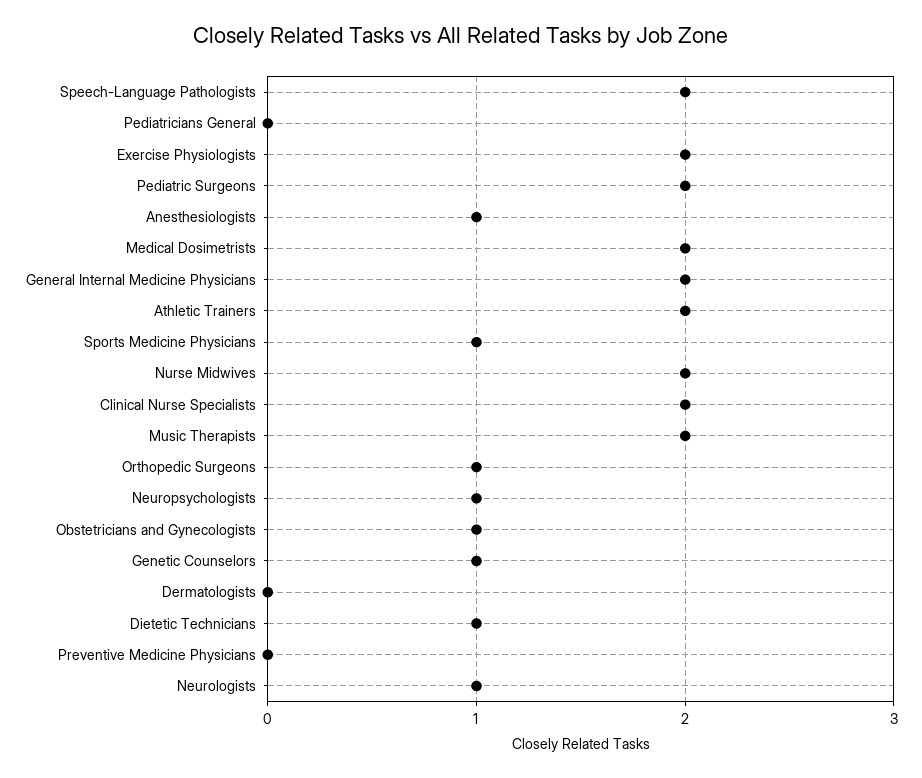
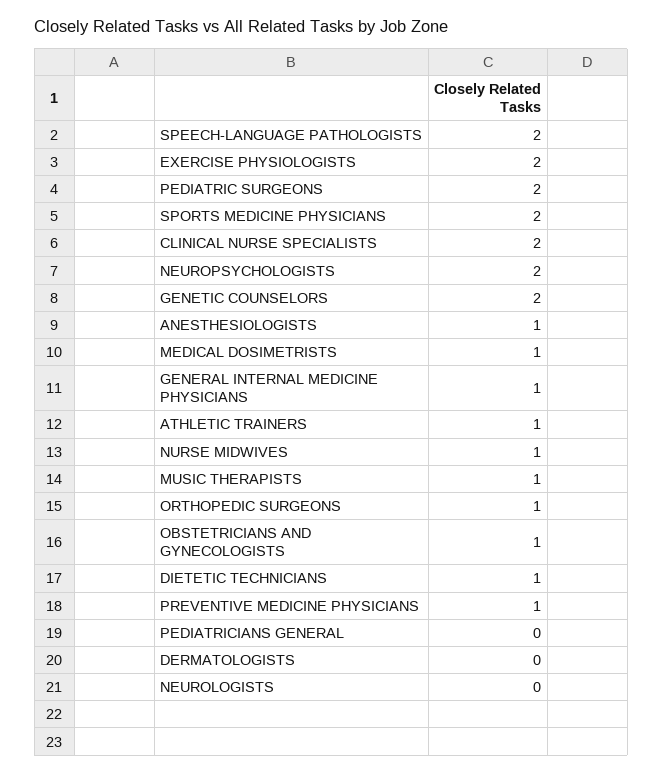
Medical Dosimetrists: 2 -> 1
General Internal Medicine Physicians: 2 -> 1
Athletic Trainers: 2 -> 1
Sports Medicine Physicians: 1 -> 2
Nurse Midwives: 2 -> 1
Music Therapists: 2 -> 1
Neuropsychologists: 1 -> 2
Genetic Counselors: 1 -> 2
Preventive Medicine Physicians: 0 -> 1
Neurologists: 1 -> 0

